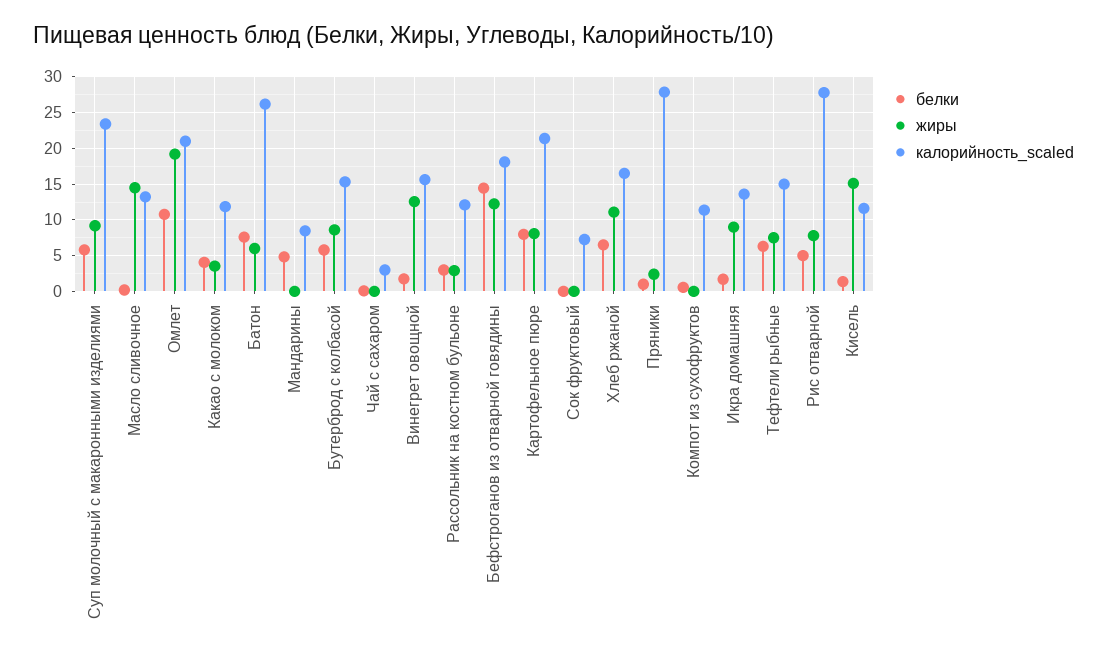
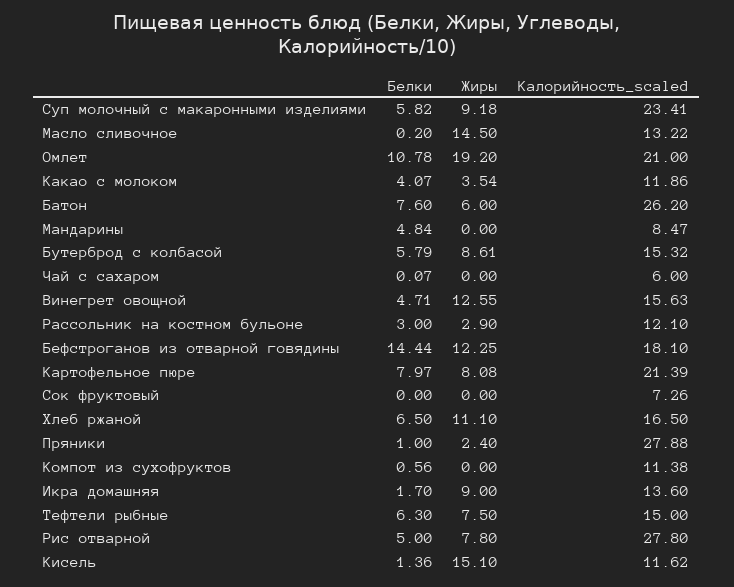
калорийность_scaled, Чай с сахаром: 3 -> 6
белки, Винегрет овощной: 2 -> 4.71

